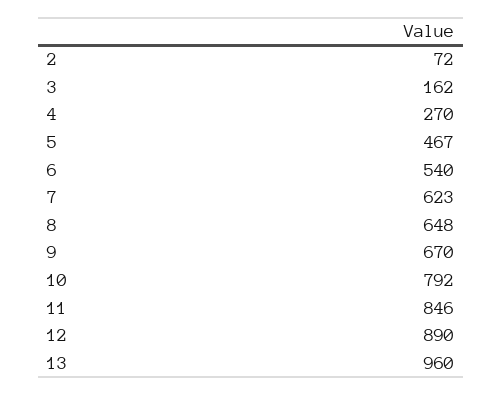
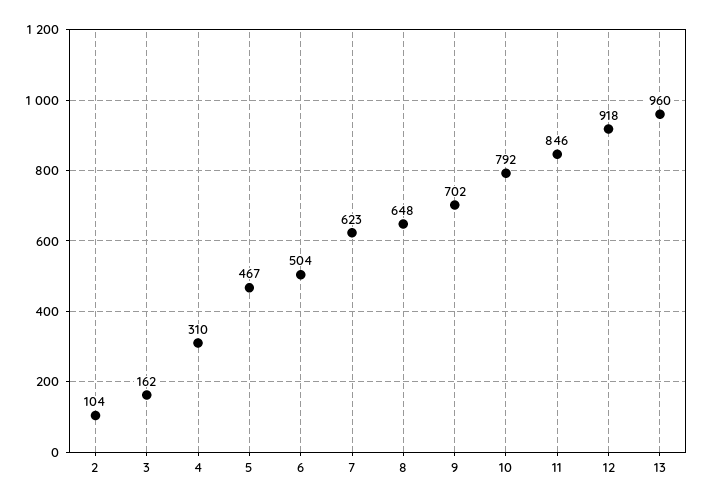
2: 72 -> 104
4: 270 -> 310
6: 540 -> 504
9: 670 -> 702
12: 890 -> 918

